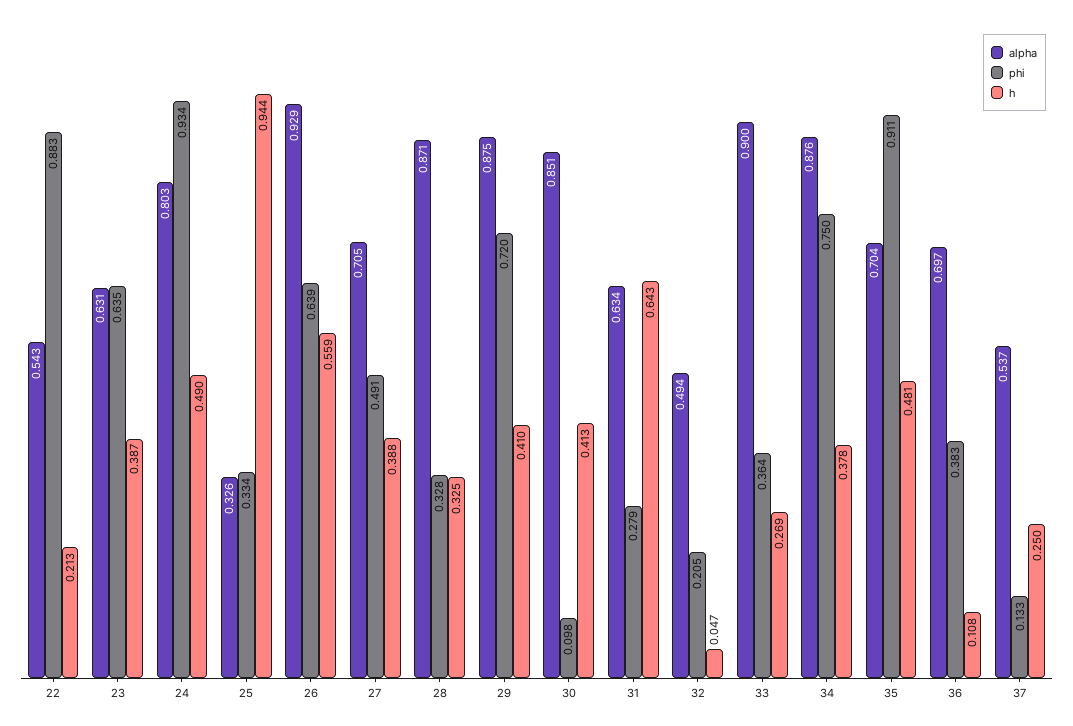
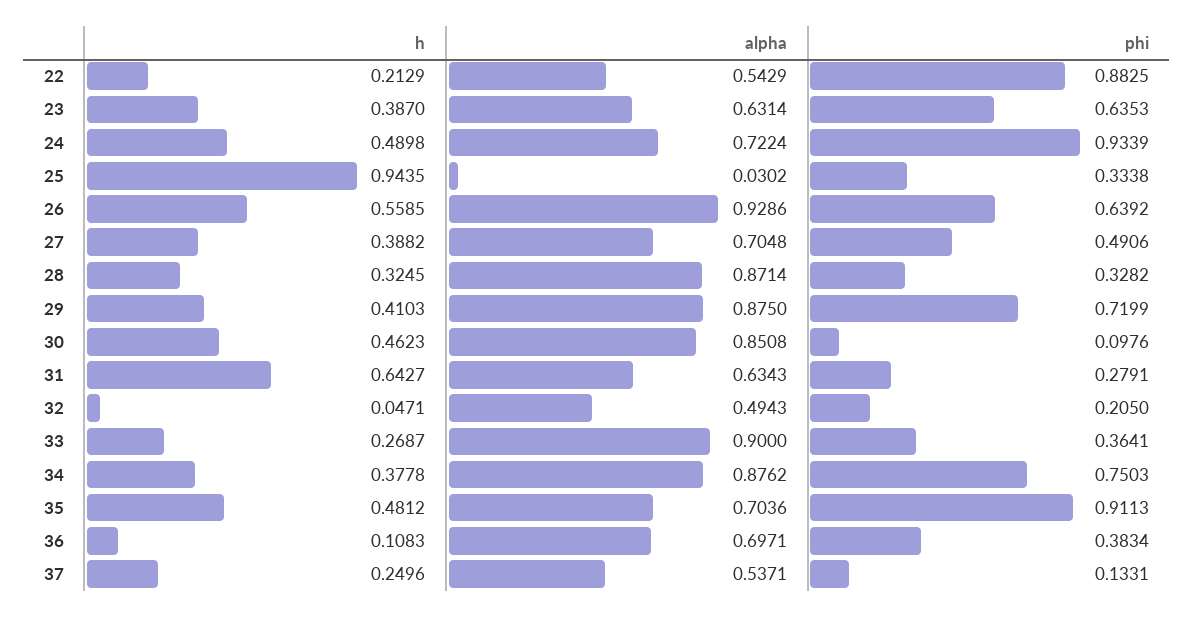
alpha, 24: 0.803 -> 0.7224
alpha, 25: 0.326 -> 0.0302
h, 30: 0.413 -> 0.4623

